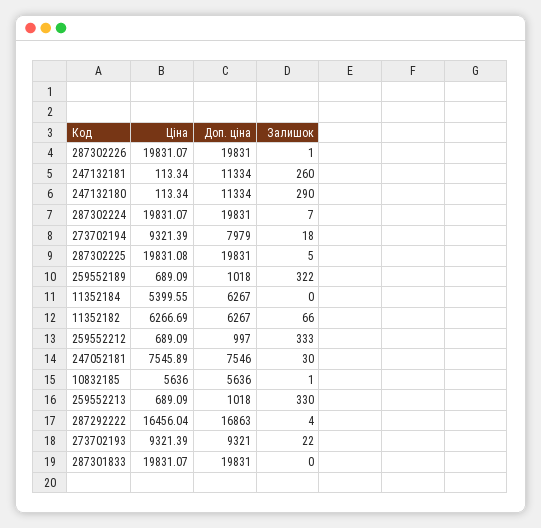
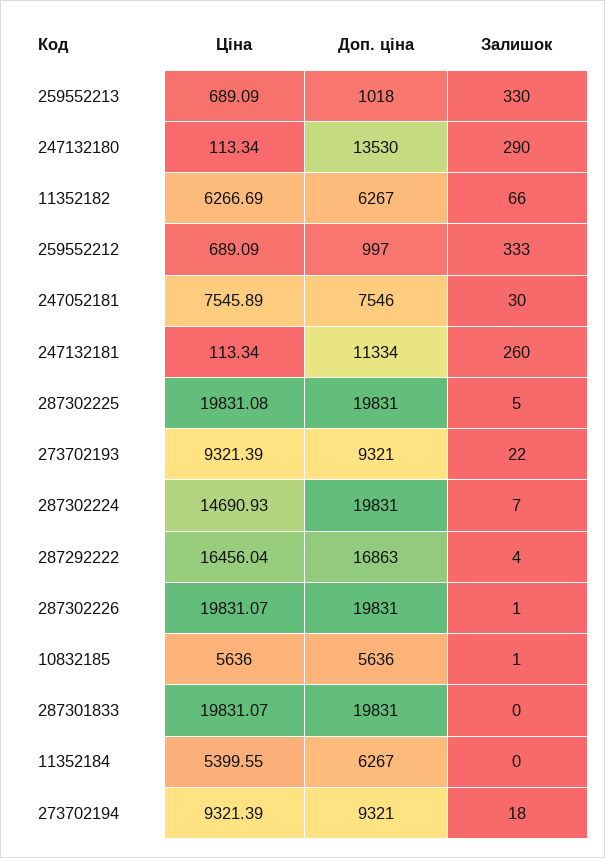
Доп. ціна, 247132180: 11334 -> 13530
Ціна, 287302224: 19831.07 -> 14690.93
Доп. ціна, 273702194: 7979 -> 9321
Ціна, 259552189: 689.09 -> none
Доп. ціна, 259552189: 1018 -> none
Залишок, 259552189: 322 -> none

